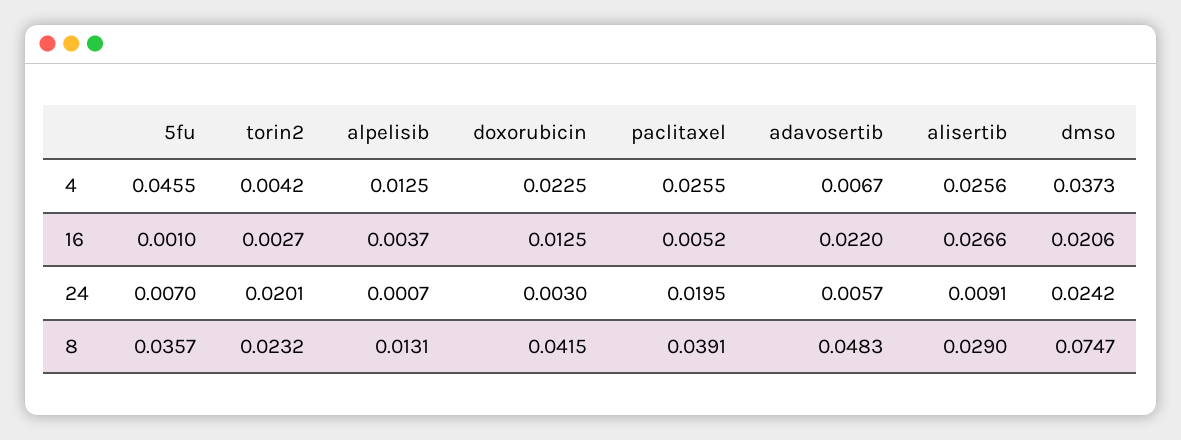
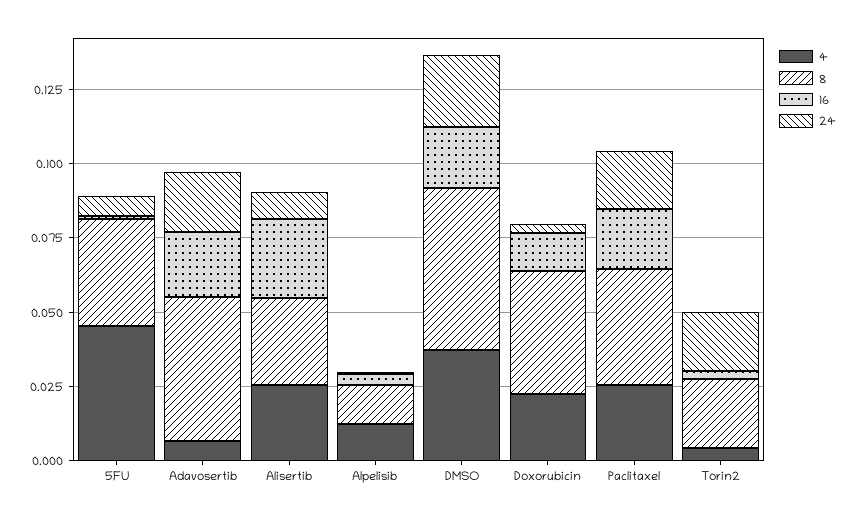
16, paclitaxel: 0.0052 -> 0.02
24, adavosertib: 0.0057 -> 0.02
8, dmso: 0.0747 -> 0.055

